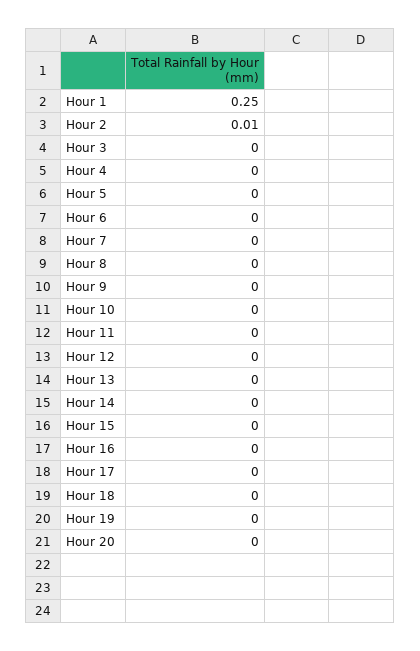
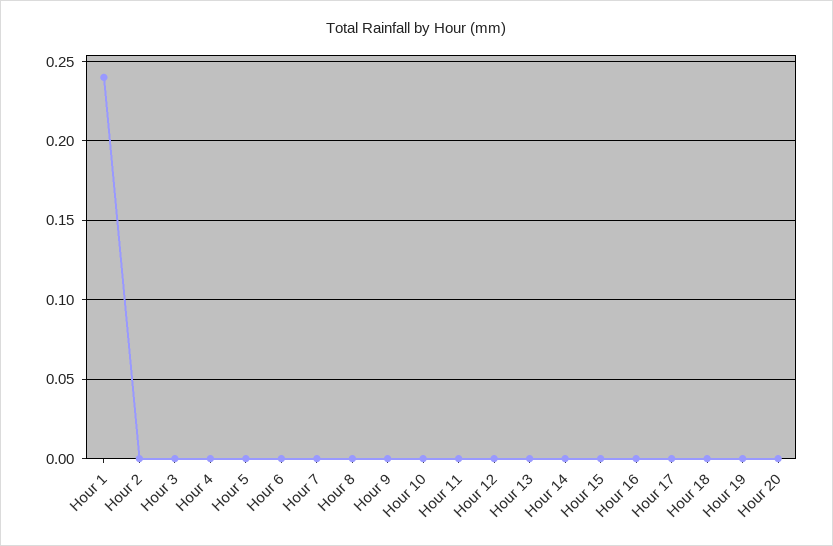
Hour 1: 0.25 -> 0.24
Hour 2: 0.01 -> 0

